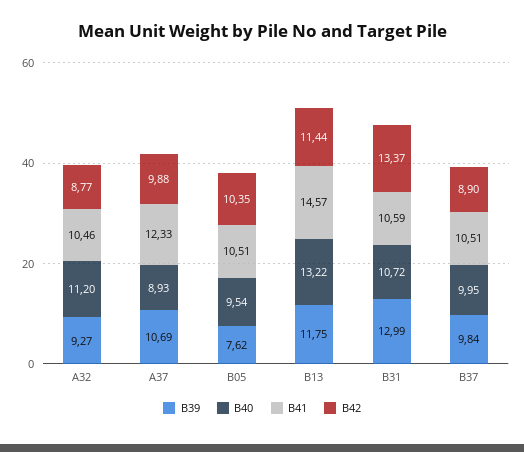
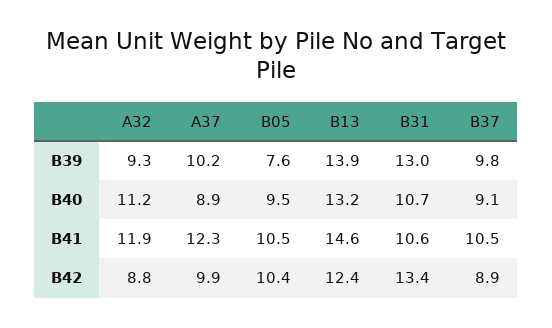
B41, A32: 10.46 -> 11.9
B39, A37: 10.69 -> 10.2
B39, B13: 11.75 -> 13.9
B42, B13: 11.44 -> 12.4
B40, B37: 9.95 -> 9.1

